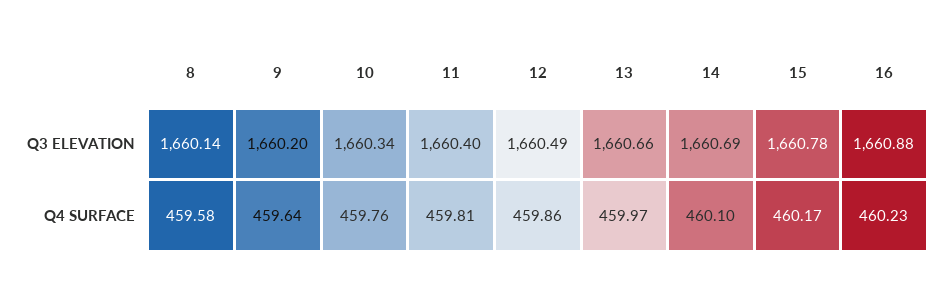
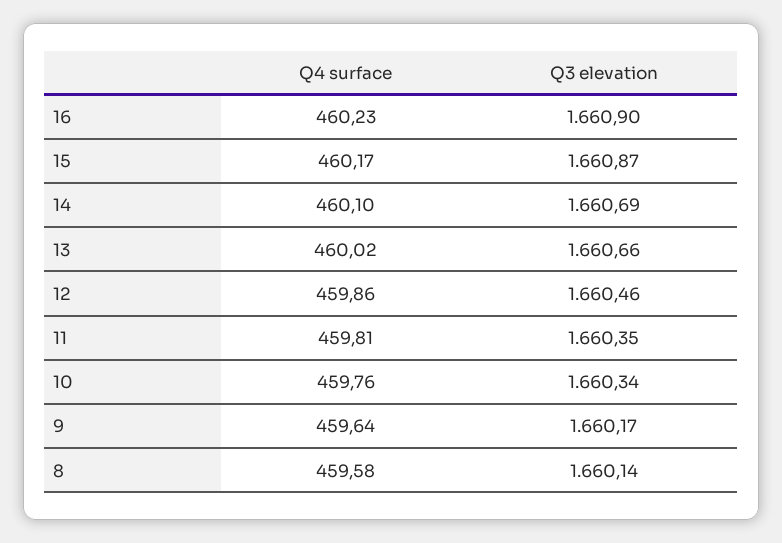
9, Q3 ELEVATION: 1660.2 -> 1660.17
11, Q3 ELEVATION: 1660.4 -> 1660.35
12, Q3 ELEVATION: 1660.49 -> 1660.46
15, Q3 ELEVATION: 1660.78 -> 1660.87
16, Q3 ELEVATION: 1660.88 -> 1660.9
13, Q4 SURFACE: 459.97 -> 460.02

